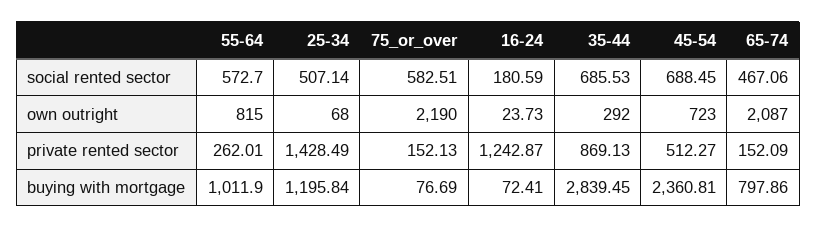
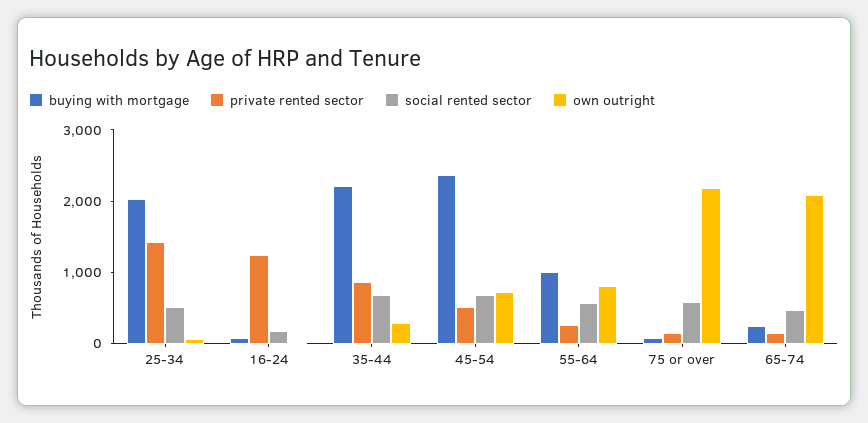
buying with mortgage, 25-34: 1195.84 -> 2000
buying with mortgage, 35-44: 2839.45 -> 2200
buying with mortgage, 65-74: 797.86 -> 200

